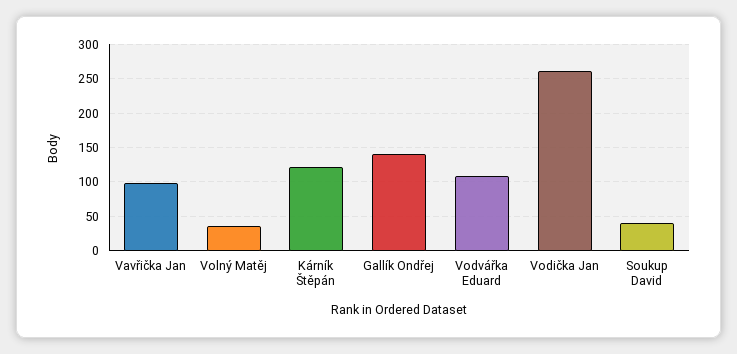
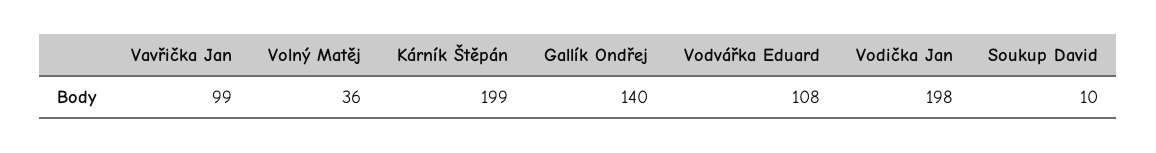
Kárník Štěpán: 120 -> 199
Vodička Jan: 260 -> 198
Soukup David: 40 -> 10

